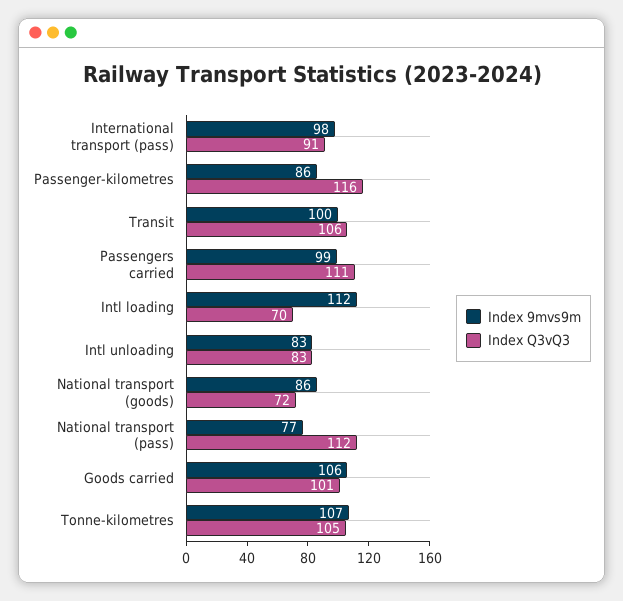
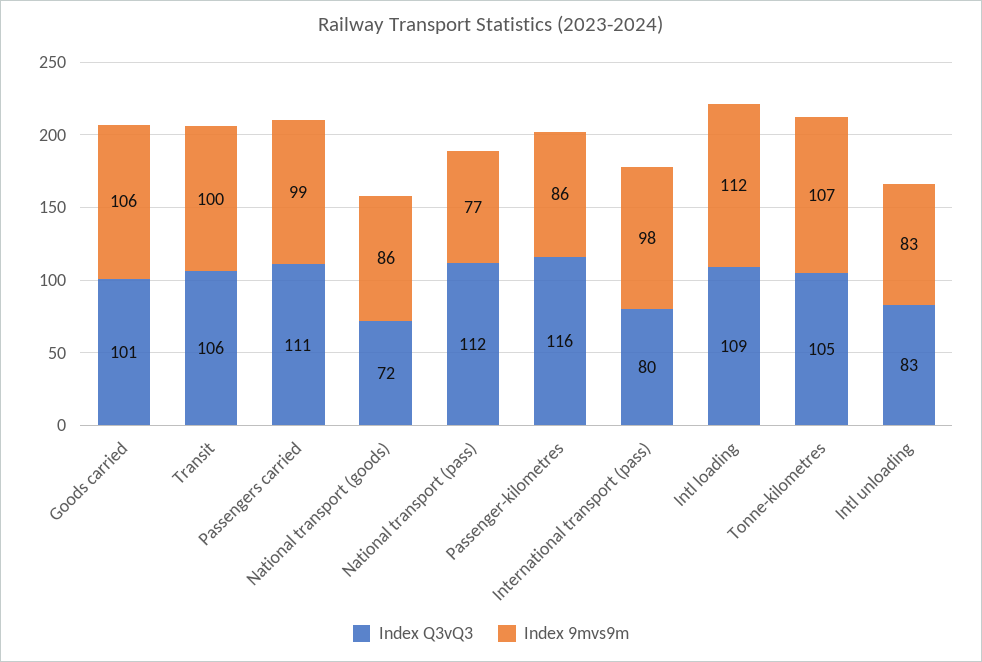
Index Q3vQ3, International transport (pass): 91 -> 80
Index Q3vQ3, Intl loading: 70 -> 109

